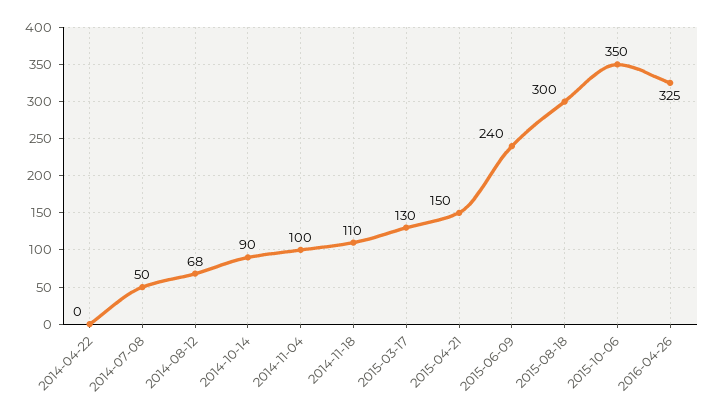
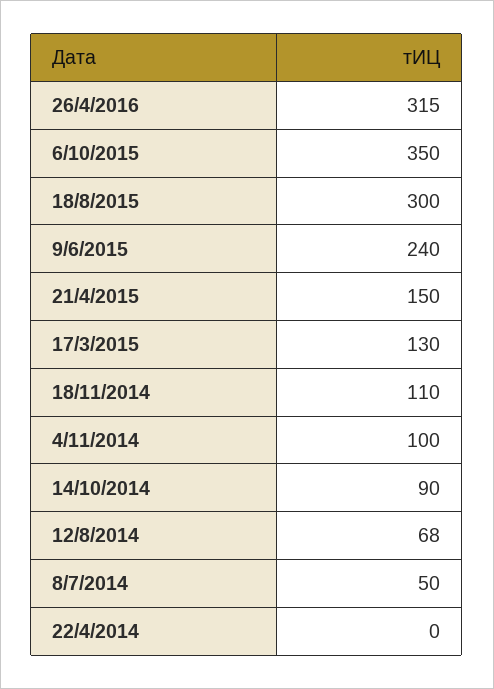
2016-04-26: 325 -> 315

